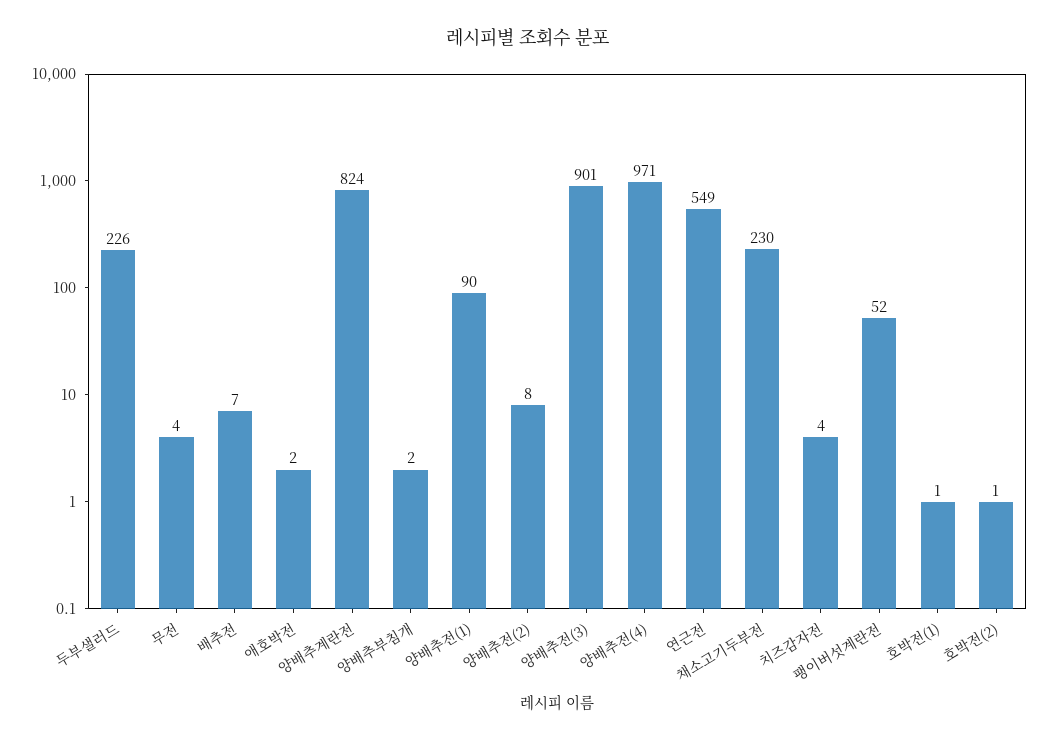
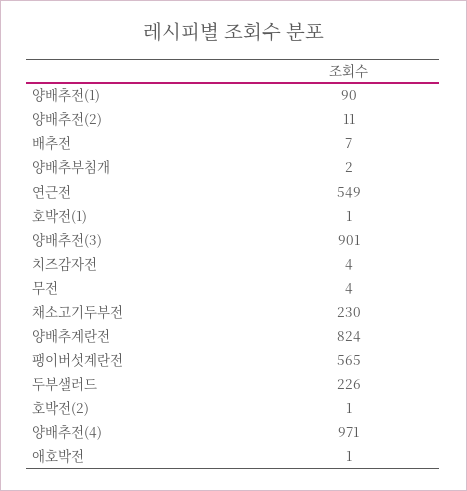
애호박전: 2 -> 1
양배추전(2): 8 -> 11
팽이버섯계란전: 52 -> 565

